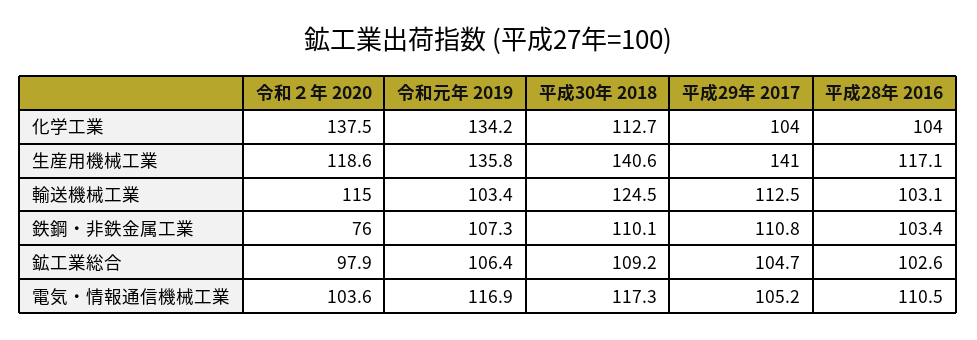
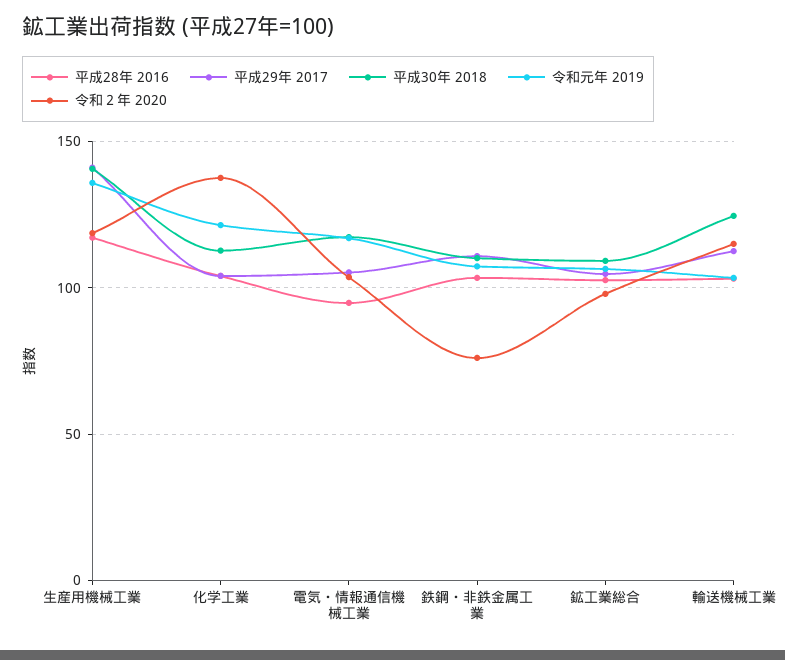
令和元年 2019, 化学工業: 134.2 -> 120
平成28年 2016, 電気・情報通信機械工業: 110.5 -> 95

